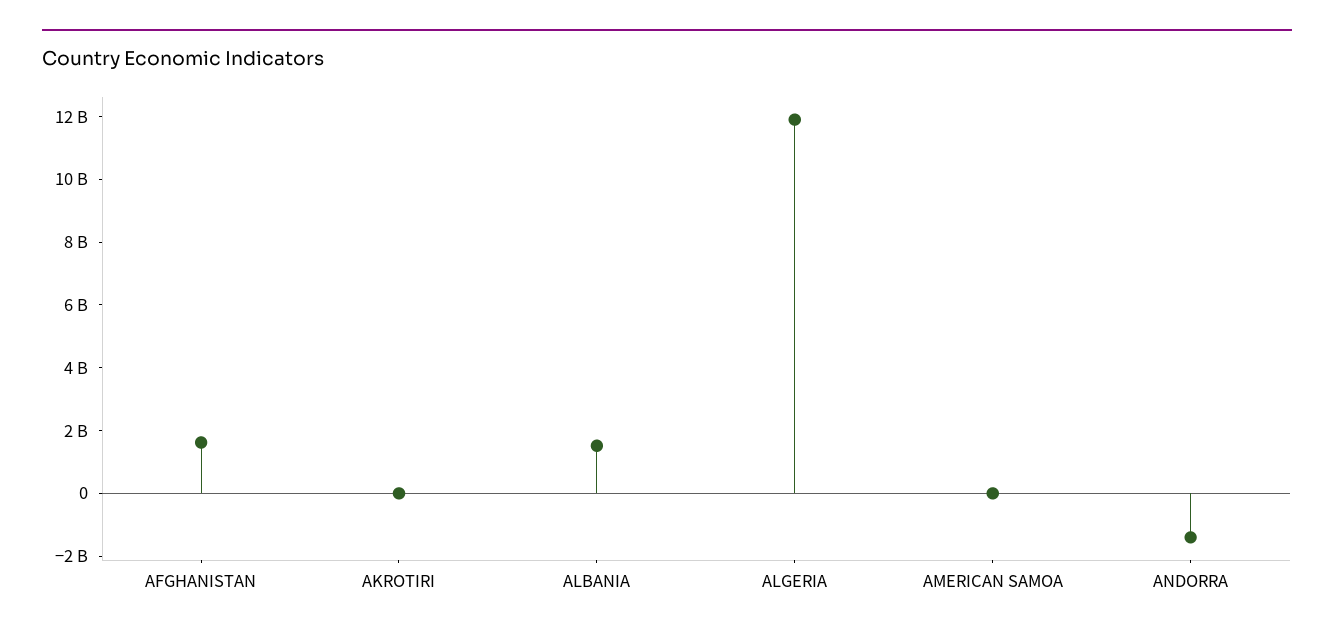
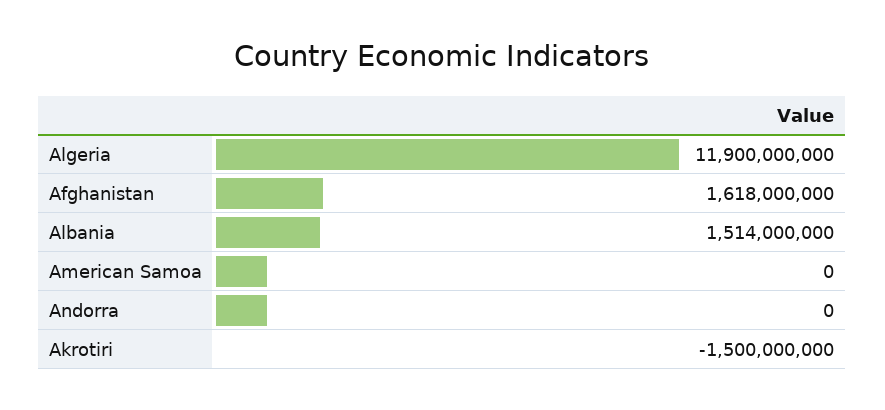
AKROTIRI: 0 -> -1500000000
ANDORRA: -1500000000 -> 0

